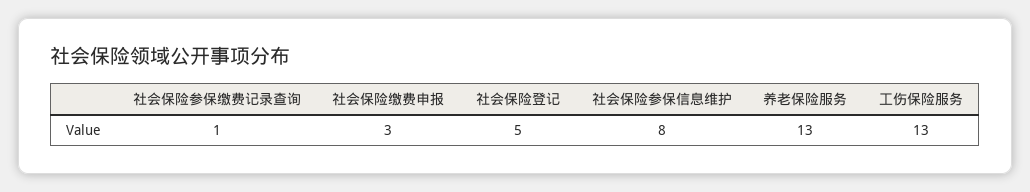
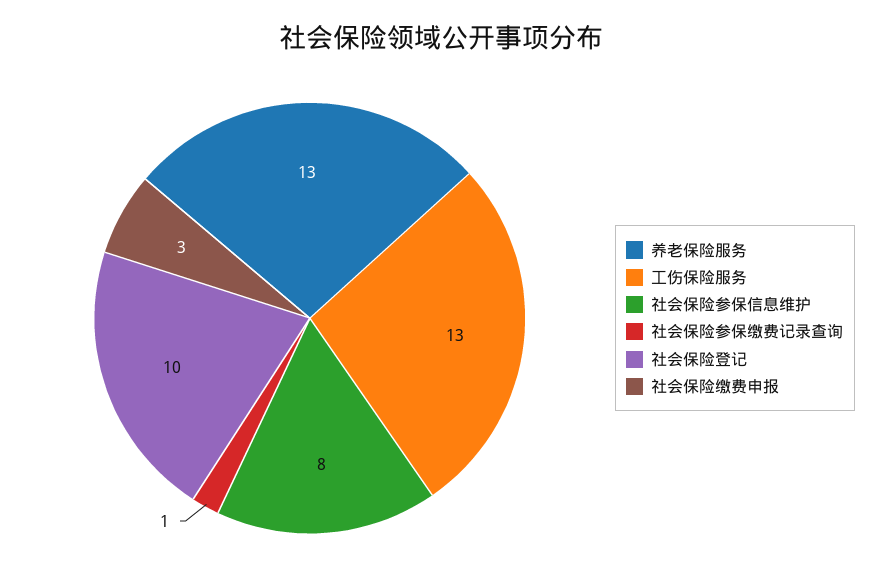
社会保险登记: 5 -> 10

